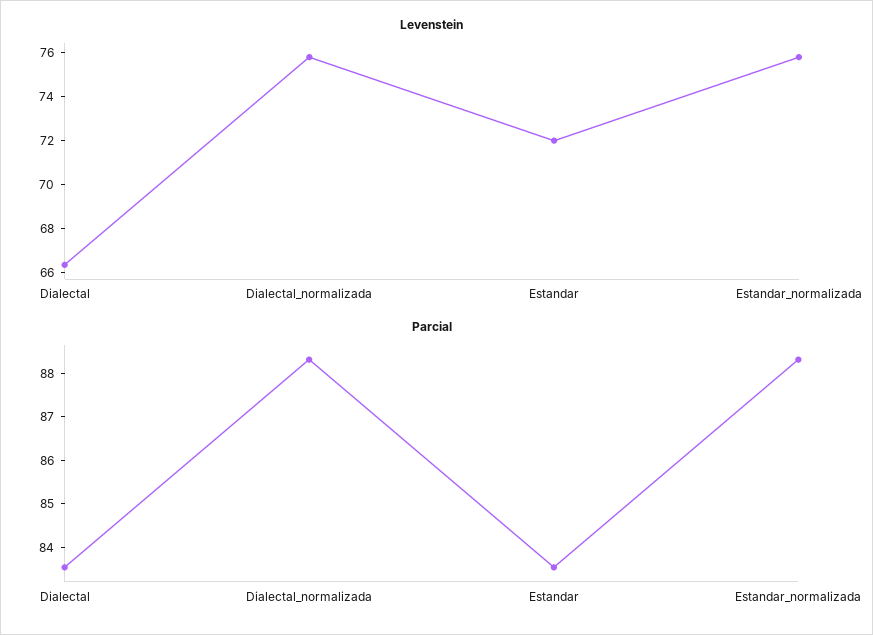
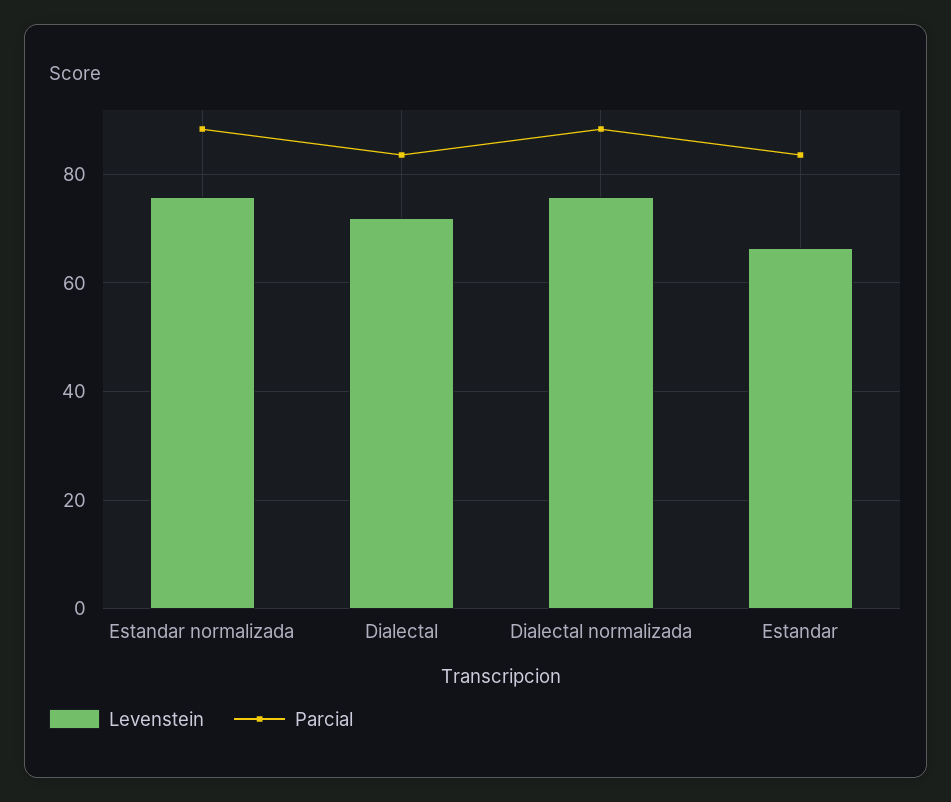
Levenstein, Dialectal: 66.5 -> 72
Levenstein, Estandar: 72 -> 66

